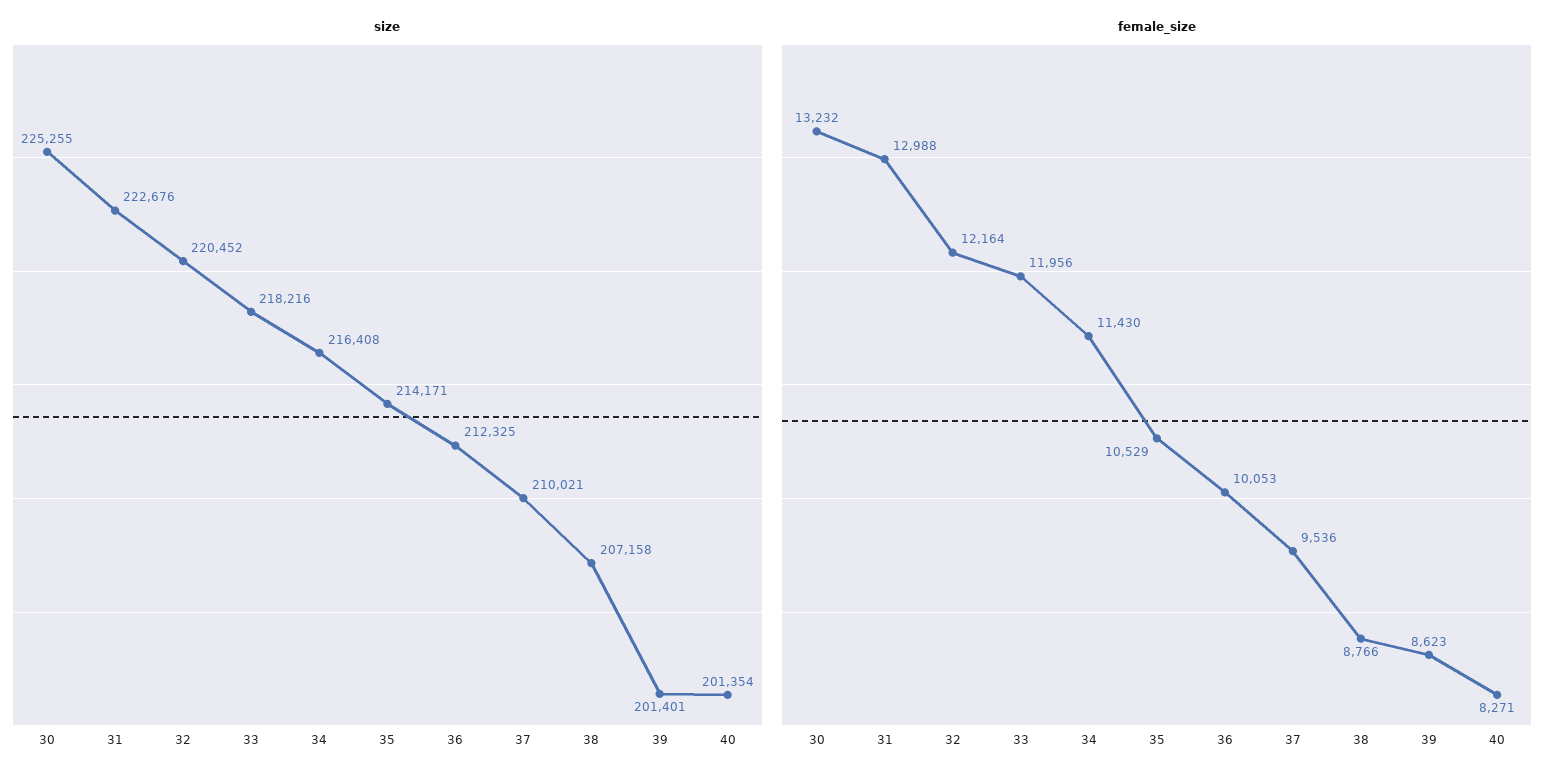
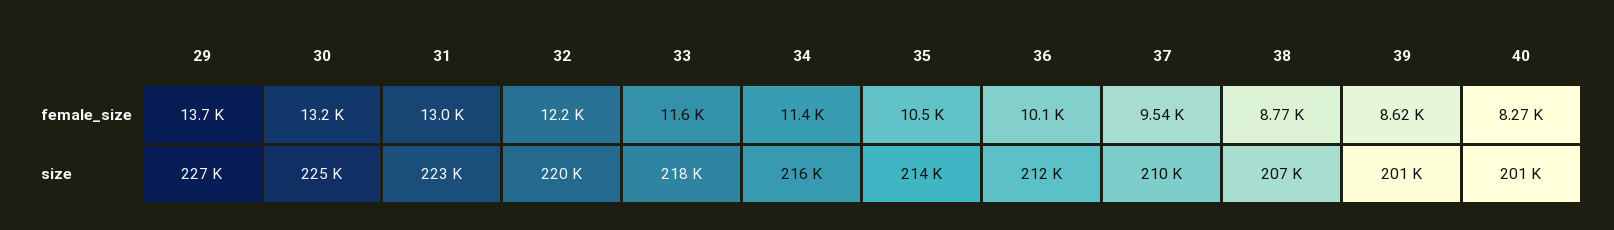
female_size, 33: 11956 -> 11600
female_size, 29: none -> 13700
size, 29: none -> 227000

